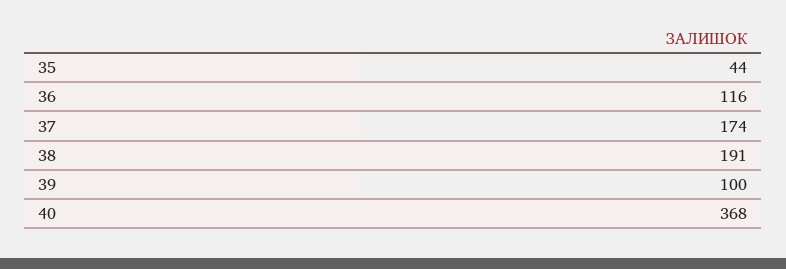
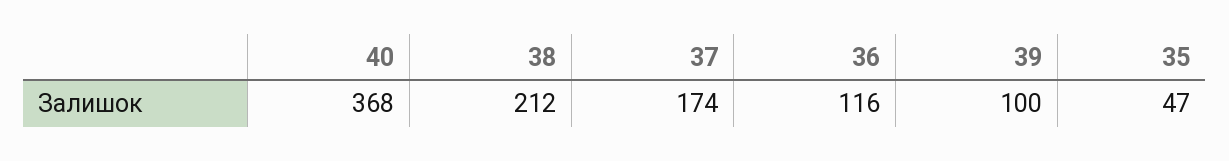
35: 44 -> 47
38: 191 -> 212

